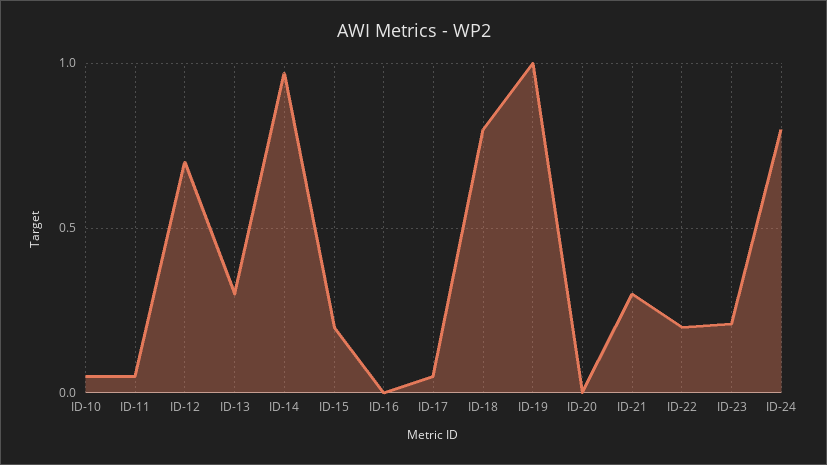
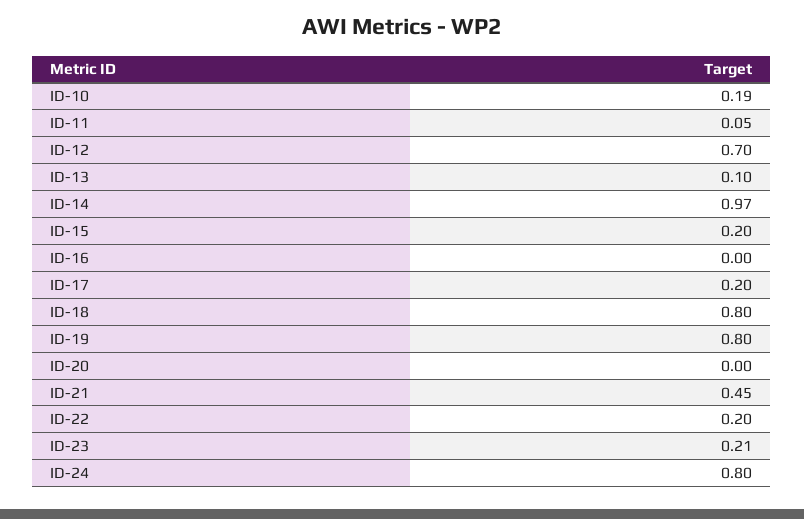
ID-10: 0.05 -> 0.19
ID-13: 0.3 -> 0.1
ID-17: 0.05 -> 0.2
ID-19: 1 -> 0.8
ID-21: 0.3 -> 0.45

